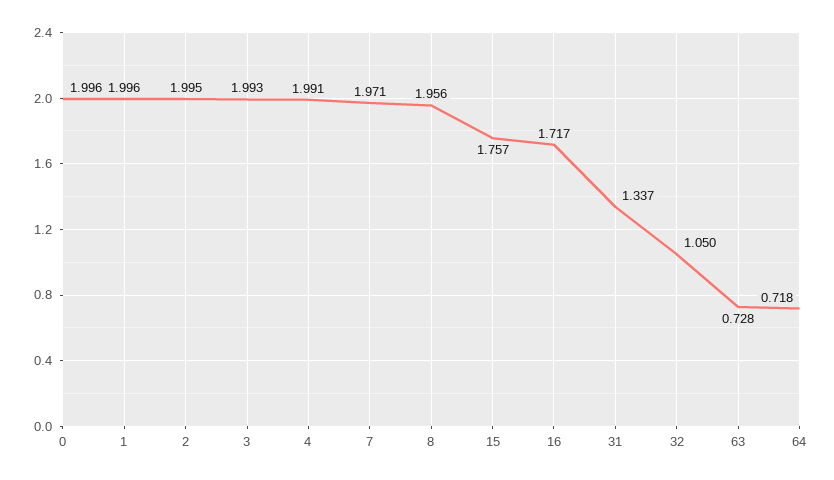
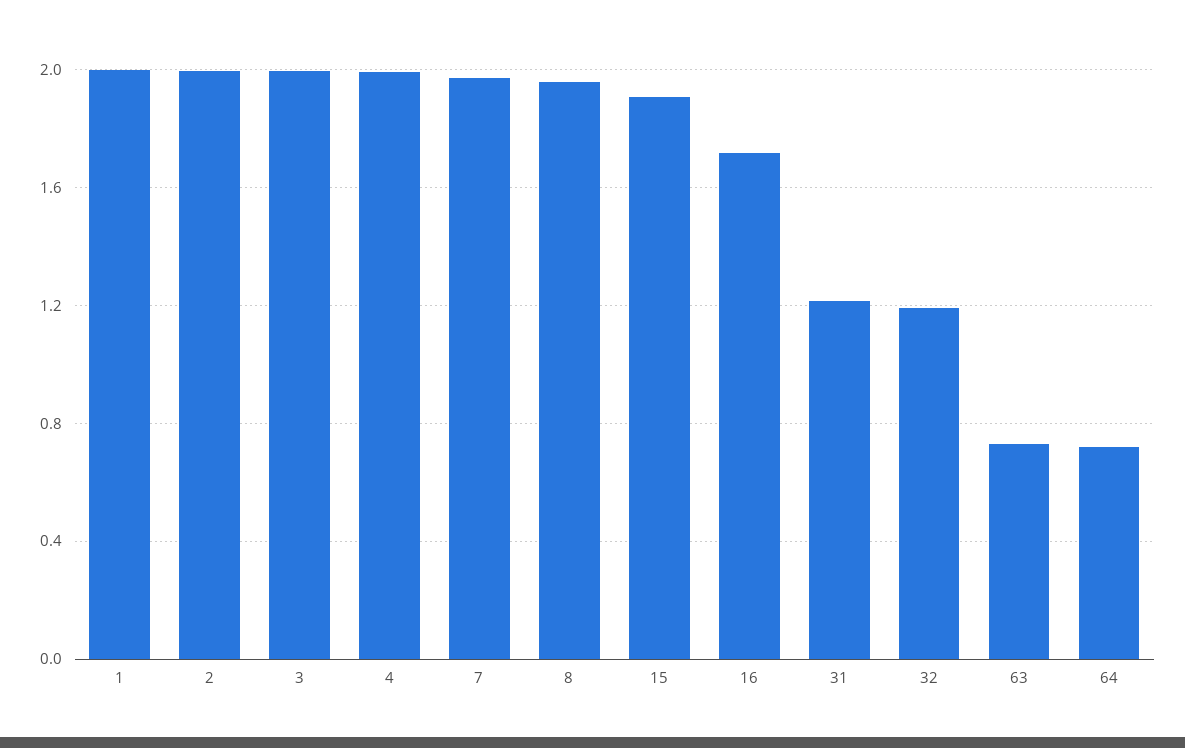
0: 1.996 -> none
15: 1.757 -> 1.9
31: 1.337 -> 1.2
32: 1.05 -> 1.2

